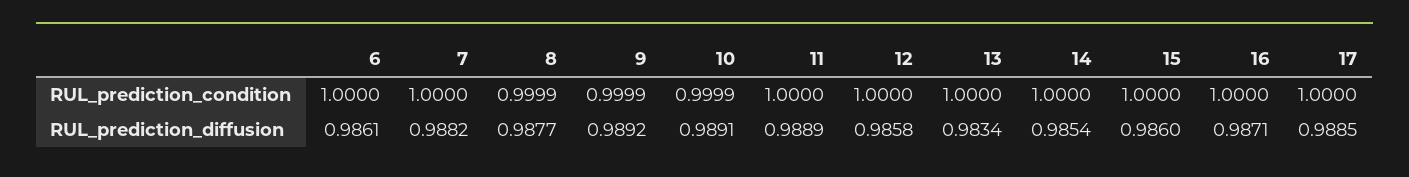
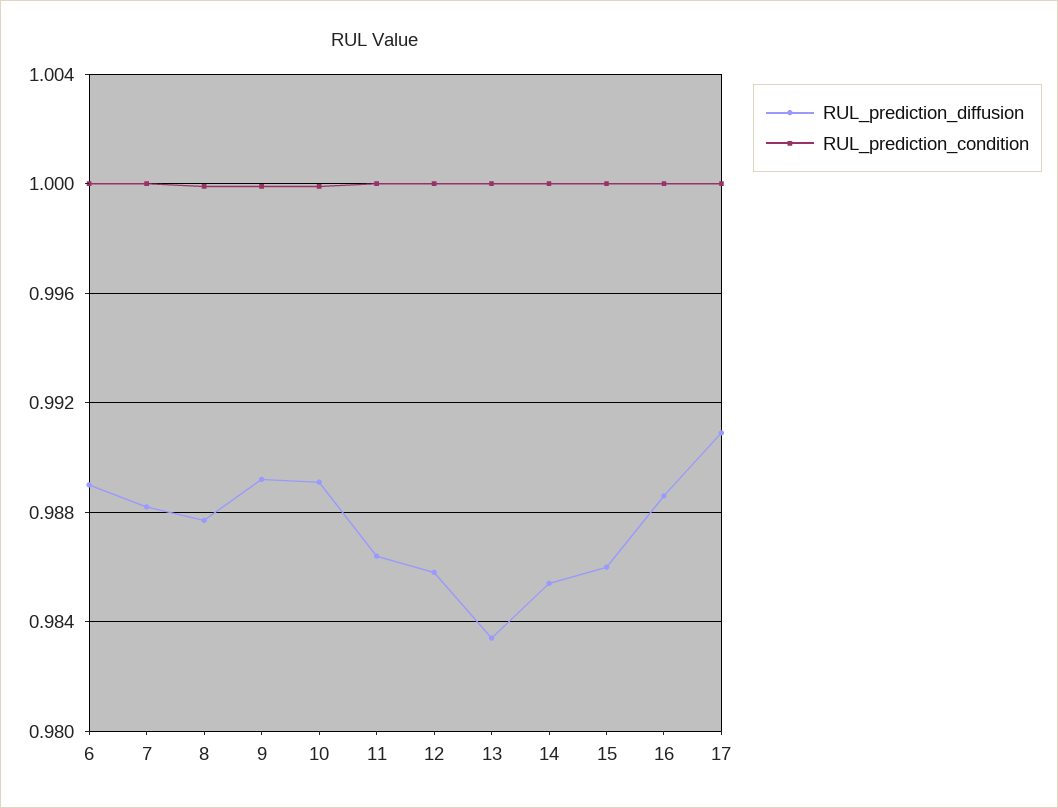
RUL_prediction_diffusion, 6: 0.9861 -> 0.989
RUL_prediction_diffusion, 11: 0.9889 -> 0.9865
RUL_prediction_diffusion, 16: 0.9871 -> 0.9885
RUL_prediction_diffusion, 17: 0.9885 -> 0.991

